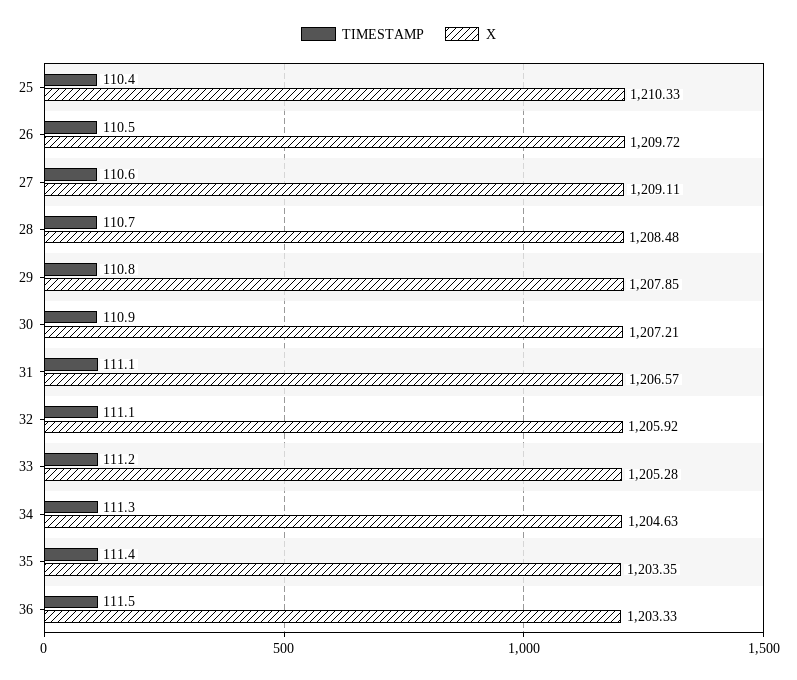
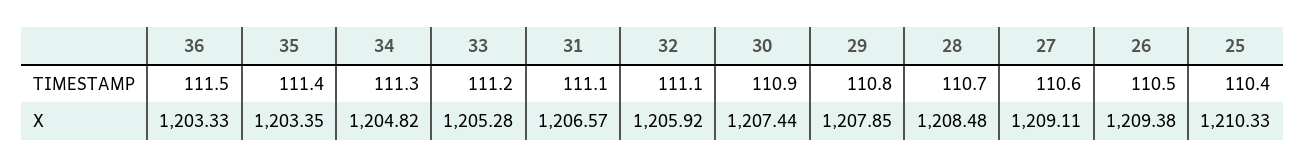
X, 26: 1209.72 -> 1209.38
X, 30: 1207.21 -> 1207.44
X, 34: 1204.63 -> 1204.82

